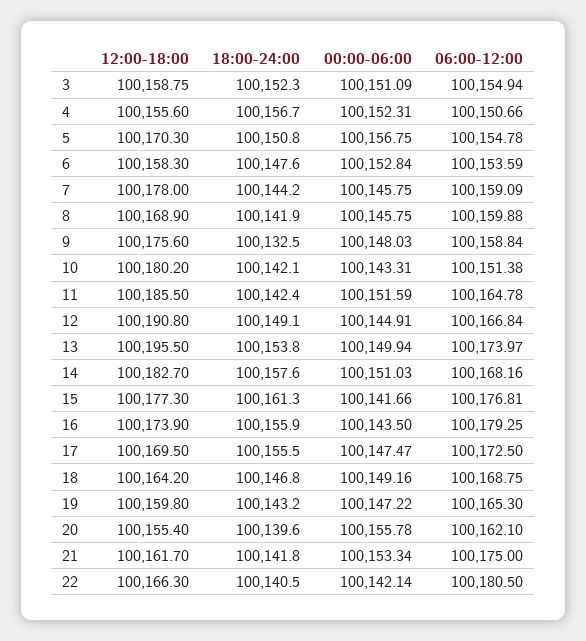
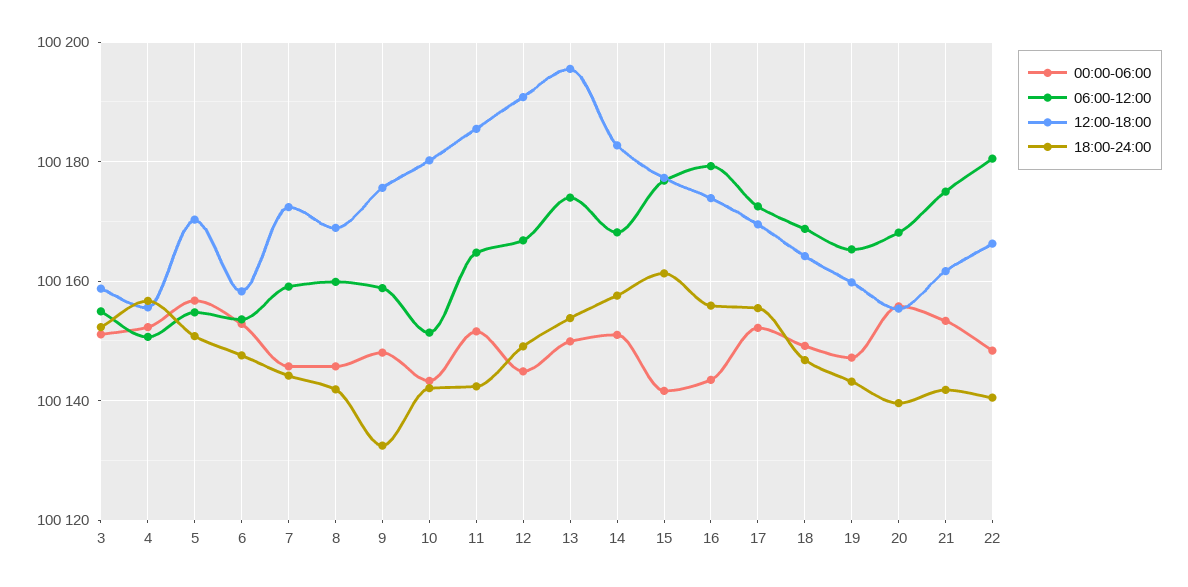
12:00-18:00, 7: 100178 -> 100172
00:00-06:00, 17: 100147.47 -> 100152
06:00-12:00, 20: 100162.1 -> 100168
00:00-06:00, 22: 100142.14 -> 100148

